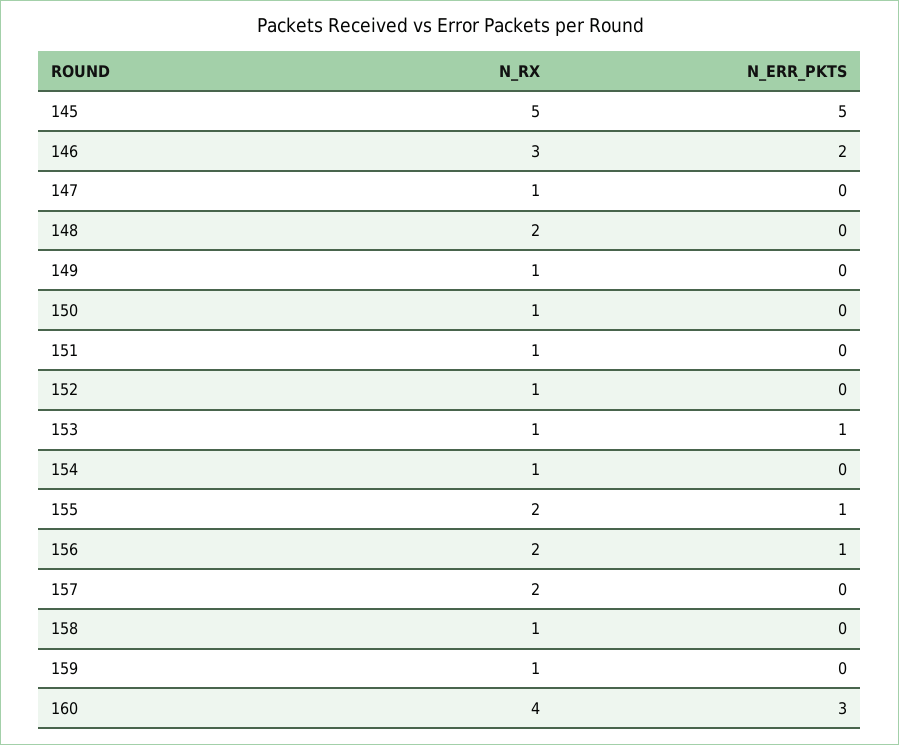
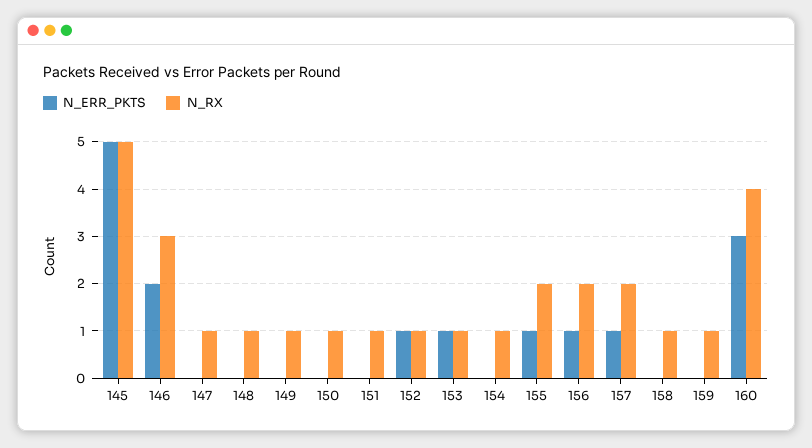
N_RX, 148: 2 -> 1
N_ERR_PKTS, 152: 0 -> 1
N_ERR_PKTS, 157: 0 -> 1

